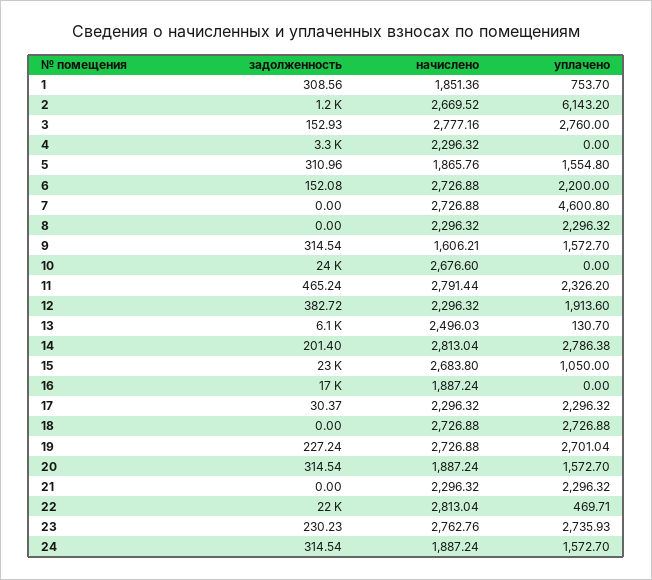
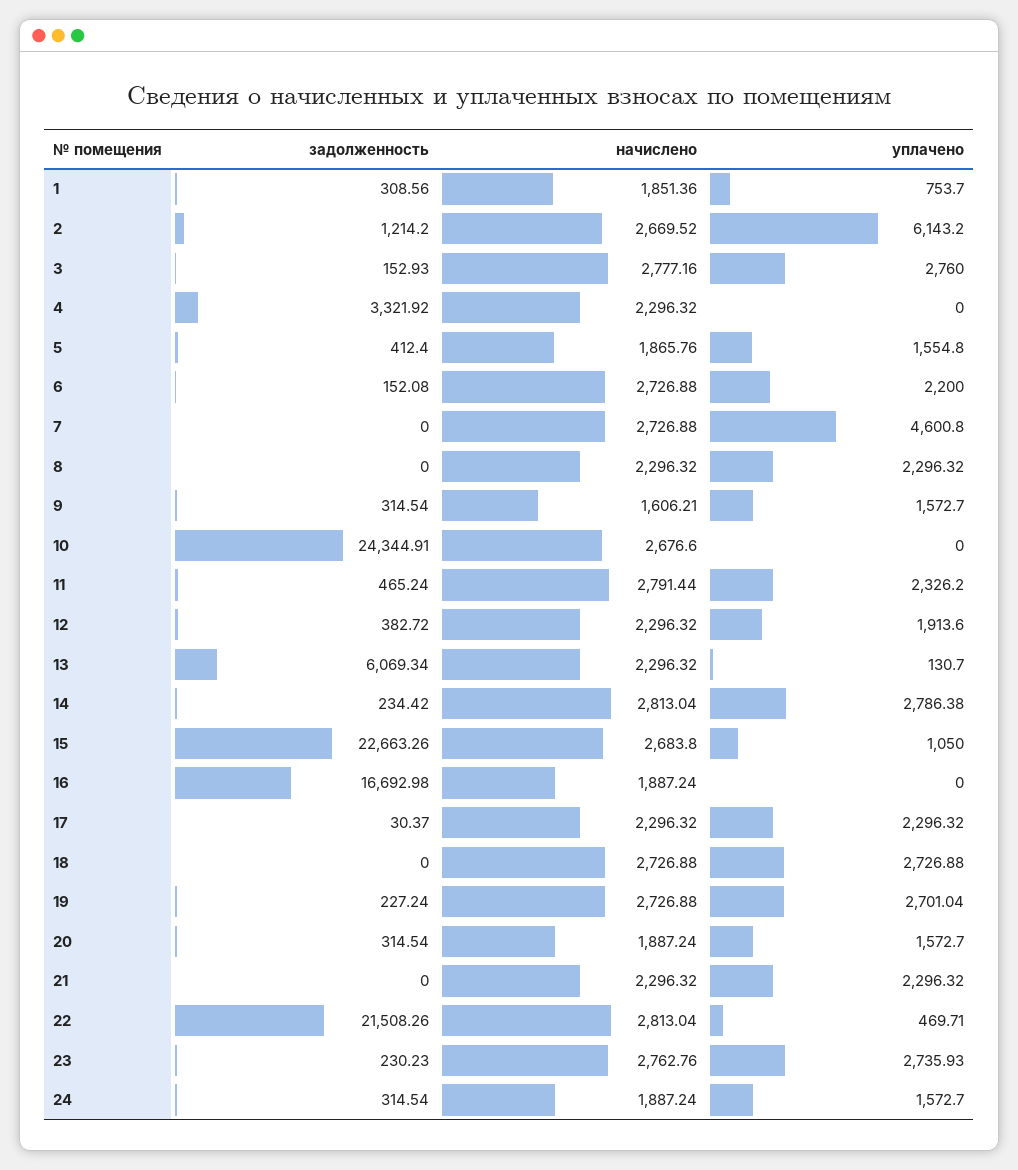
задолженность, 5: 310.96 -> 412.4
начислено, 13: 2496.03 -> 2296.32
задолженность, 14: 201.4 -> 234.42

